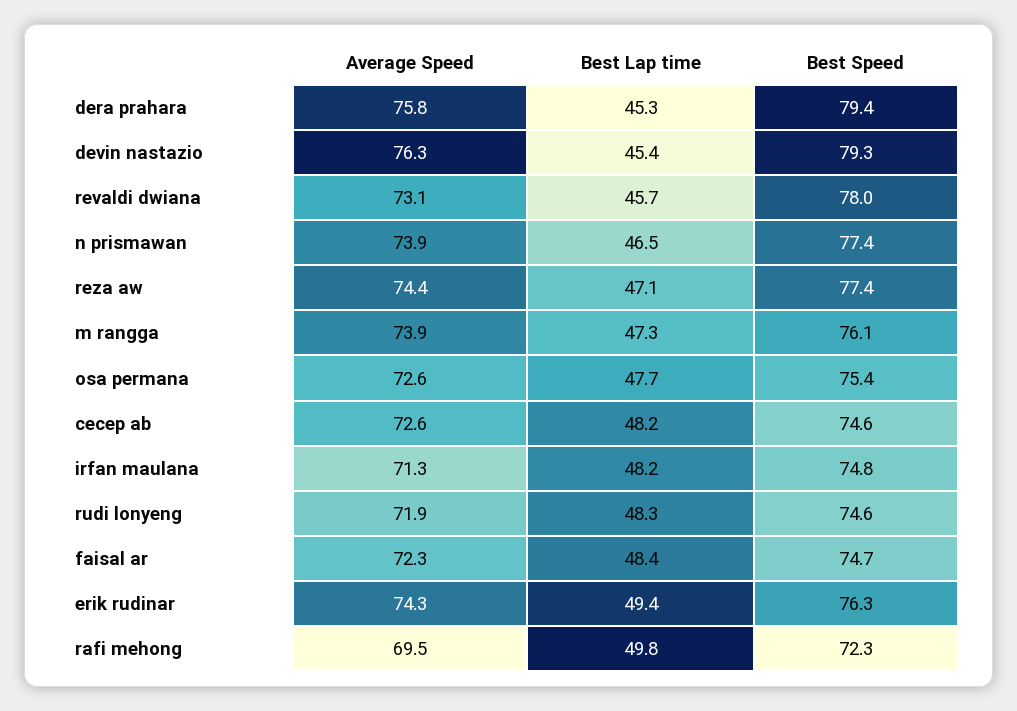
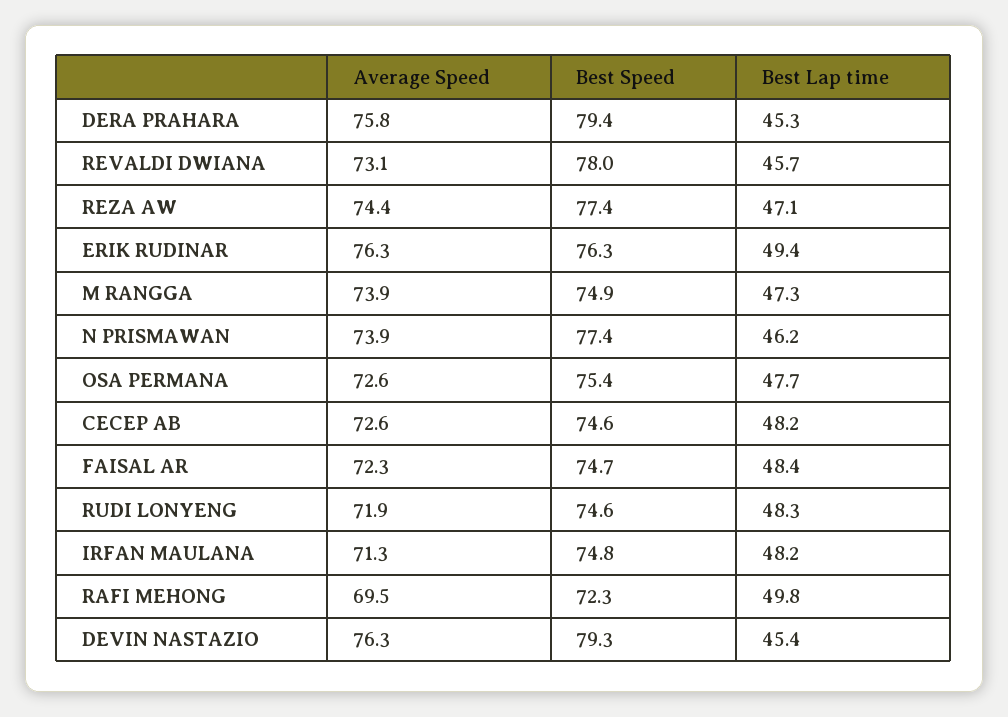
Best Lap time, n prismawan: 46.5 -> 46.2
Best Speed, m rangga: 76.1 -> 74.9
Average Speed, erik rudinar: 74.3 -> 76.3

